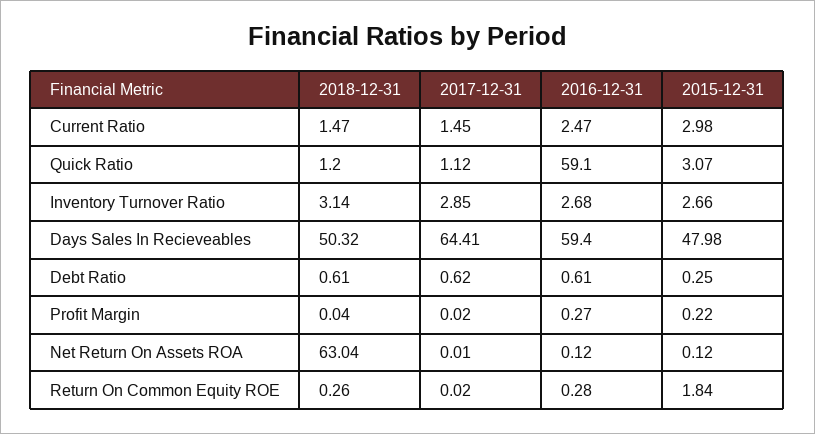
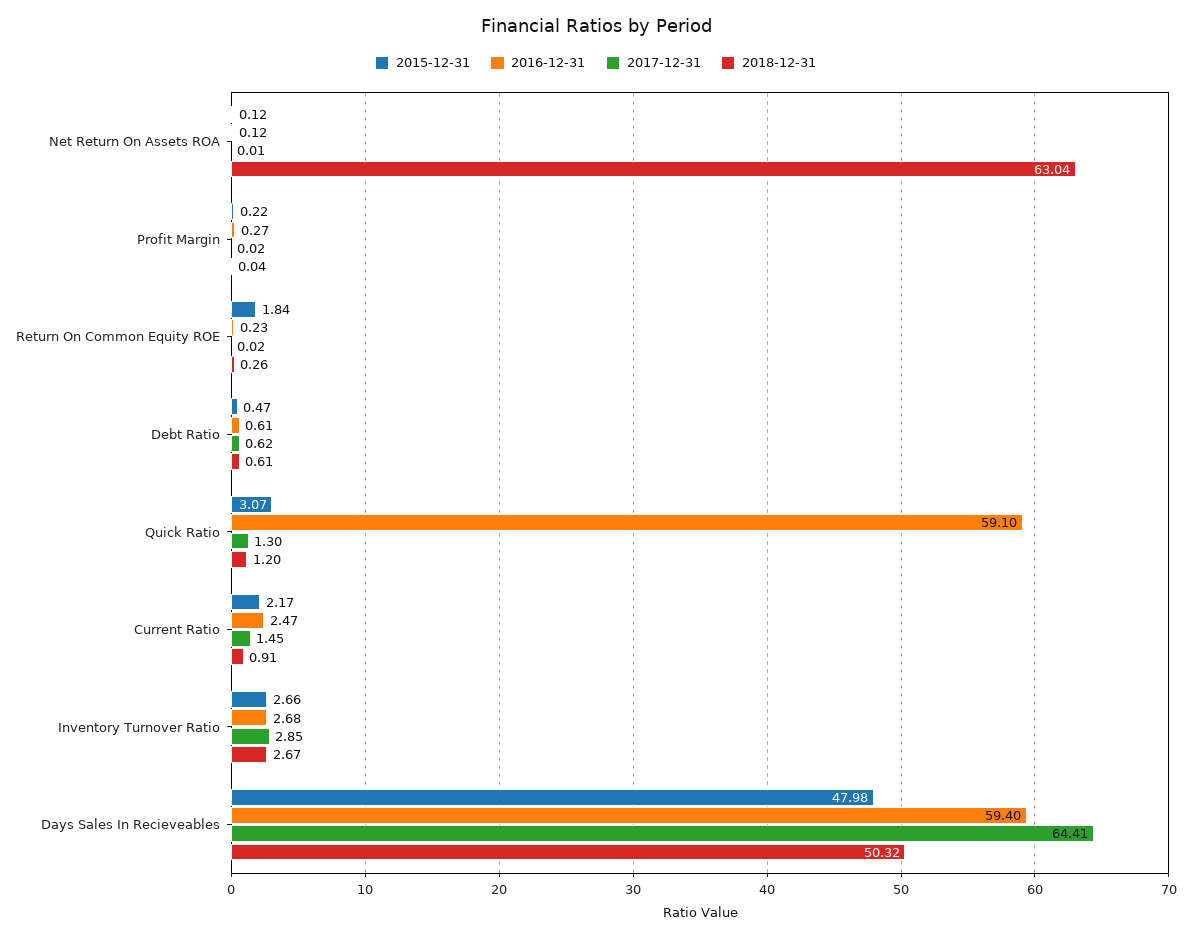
2018-12-31, Current Ratio: 1.47 -> 0.91
2015-12-31, Current Ratio: 2.98 -> 2.17
2017-12-31, Quick Ratio: 1.12 -> 1.3
2018-12-31, Inventory Turnover Ratio: 3.14 -> 2.67
2015-12-31, Debt Ratio: 0.25 -> 0.47
2016-12-31, Return On Common Equity ROE: 0.28 -> 0.23

